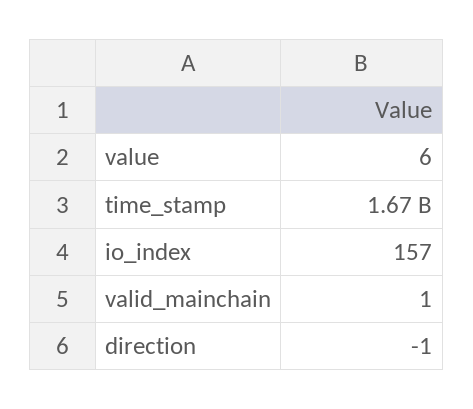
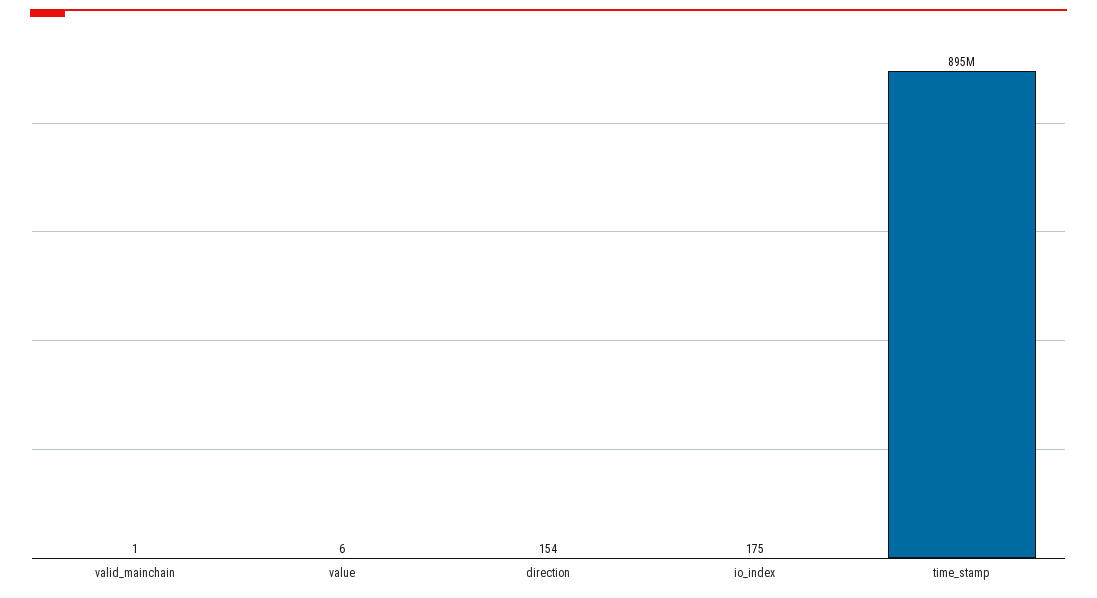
time_stamp: 1670000000 -> 895000000
io_index: 157 -> 175
direction: -1 -> 154

